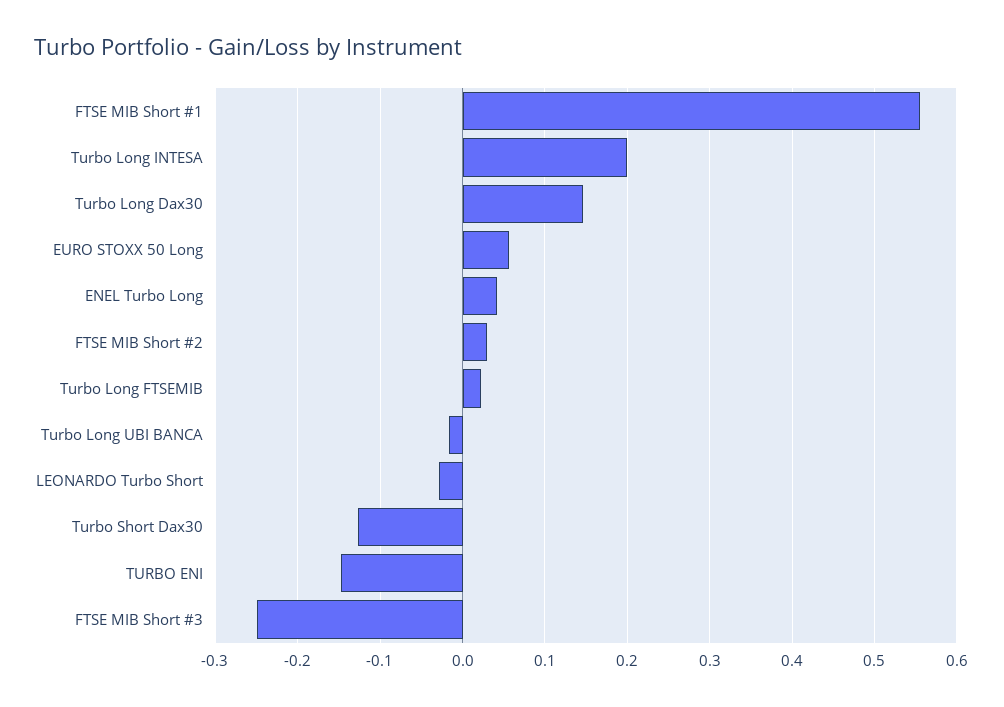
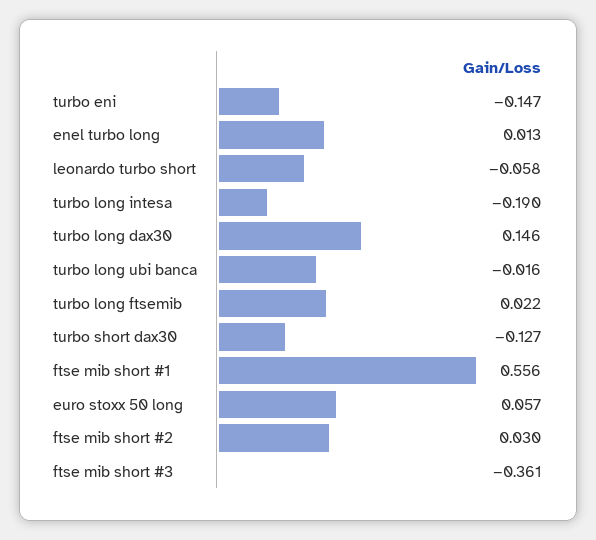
Turbo Long INTESA: 0.2 -> -0.19
ENEL Turbo Long: 0.04 -> 0.013
LEONARDO Turbo Short: -0.03 -> -0.058
FTSE MIB Short #3: -0.25 -> -0.361

